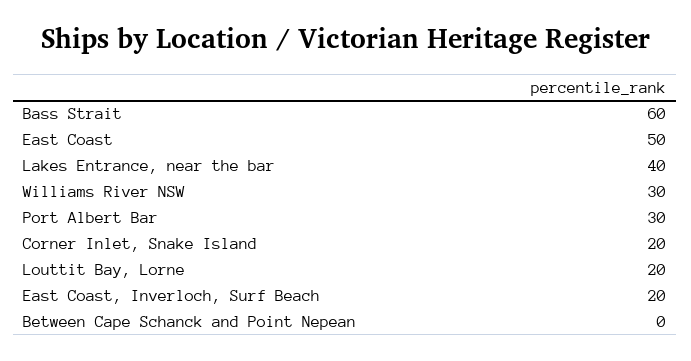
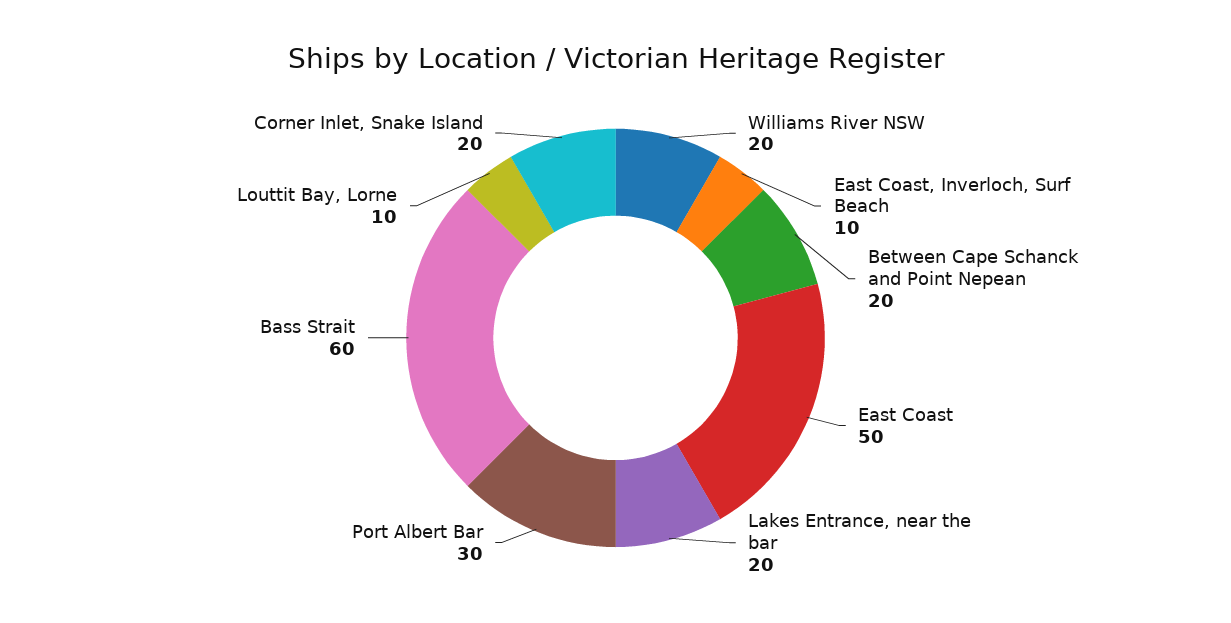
Lakes Entrance, near the bar: 40 -> 20
Williams River NSW: 30 -> 20
Louttit Bay, Lorne: 20 -> 10
East Coast, Inverloch, Surf Beach: 20 -> 10
Between Cape Schanck and Point Nepean: 0 -> 20

